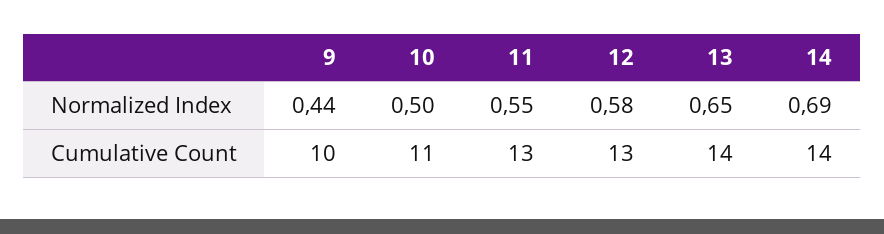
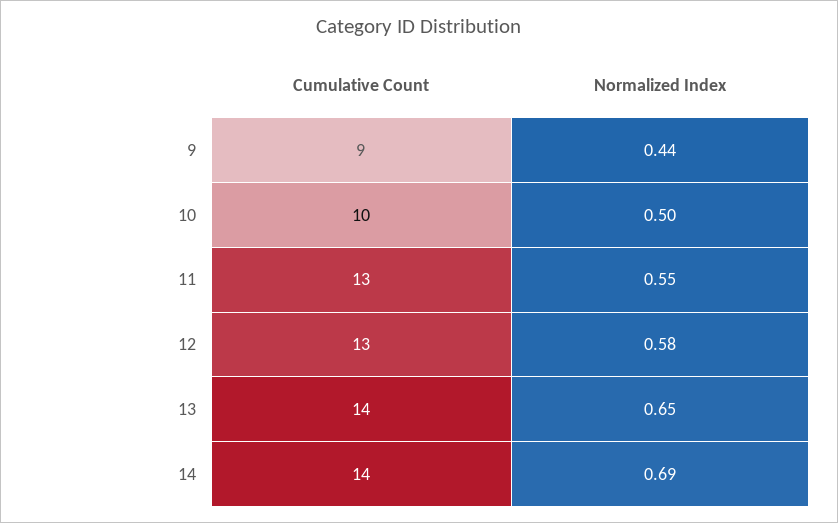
9, Cumulative Count: 10 -> 9
10, Cumulative Count: 11 -> 10

